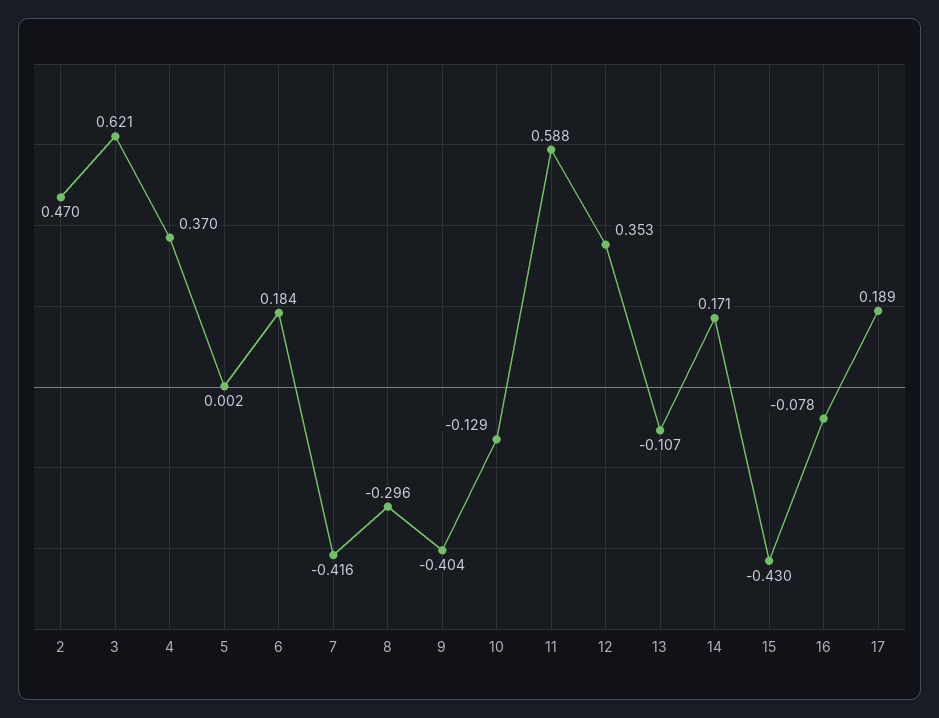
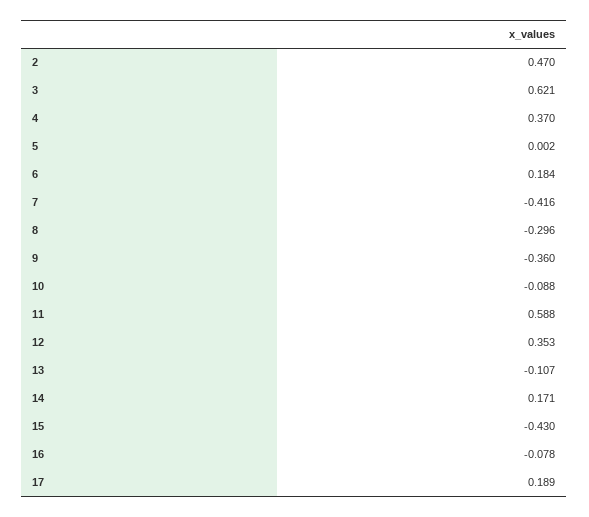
9: -0.404 -> -0.36
10: -0.129 -> -0.088

